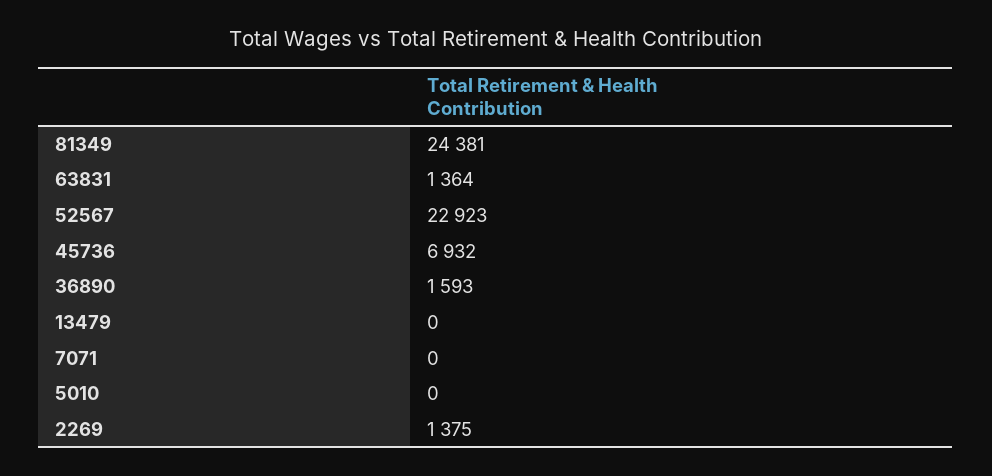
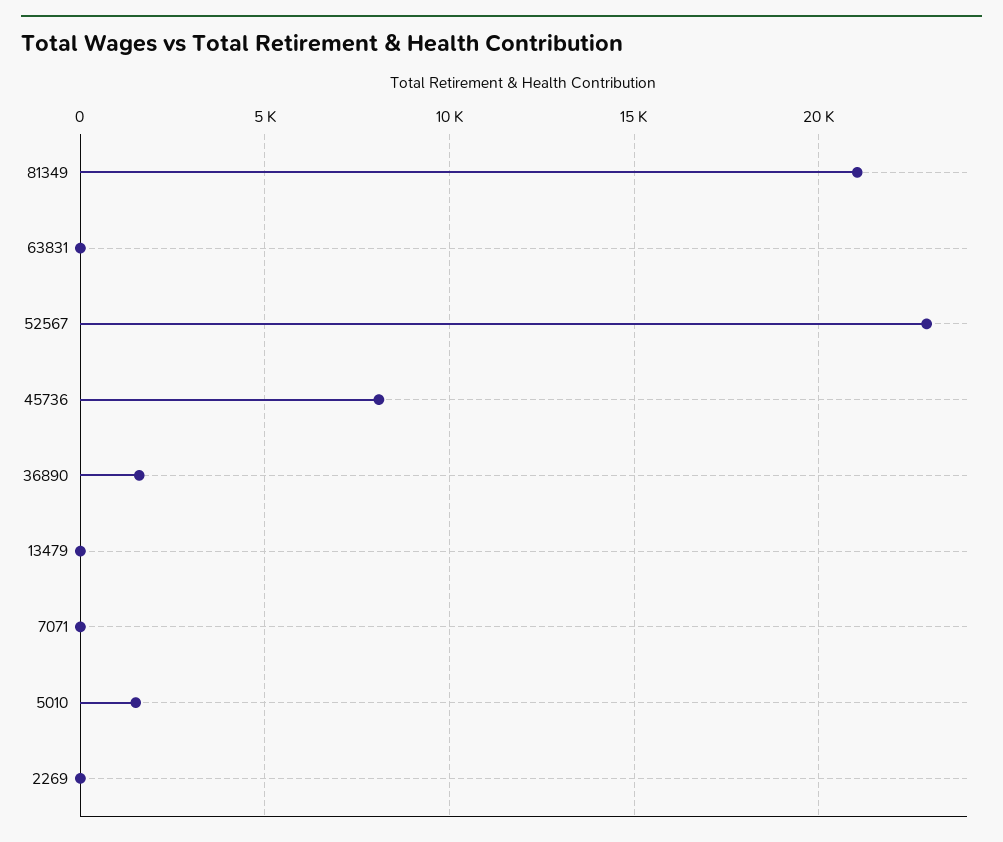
81349: 24381 -> 21000
63831: 1364 -> 0
45736: 6932 -> 8000
5010: 0 -> 1500
2269: 1375 -> 0

